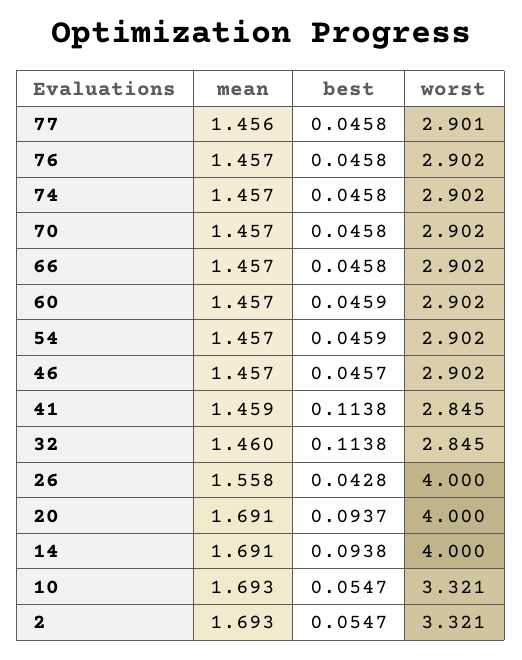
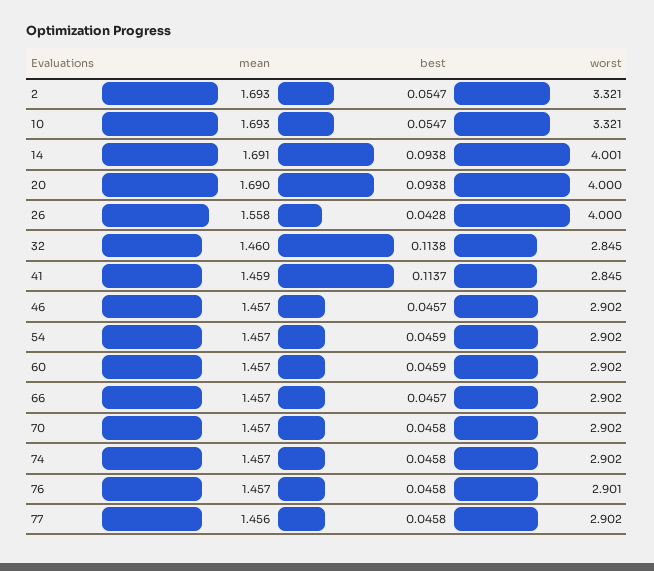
worst, 77: 2.901 -> 2.902
worst, 76: 2.902 -> 2.901
best, 66: 0.0458 -> 0.0457
best, 41: 0.1138 -> 0.1137
mean, 20: 1.691 -> 1.69
best, 20: 0.0937 -> 0.0938
worst, 14: 4 -> 4.001

